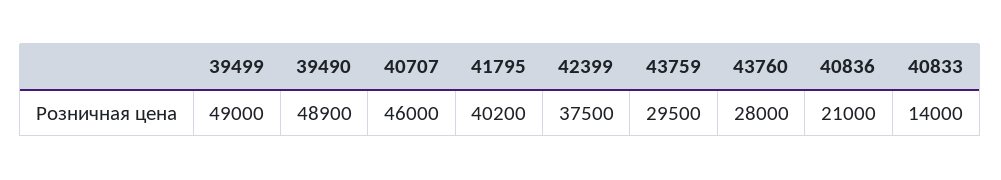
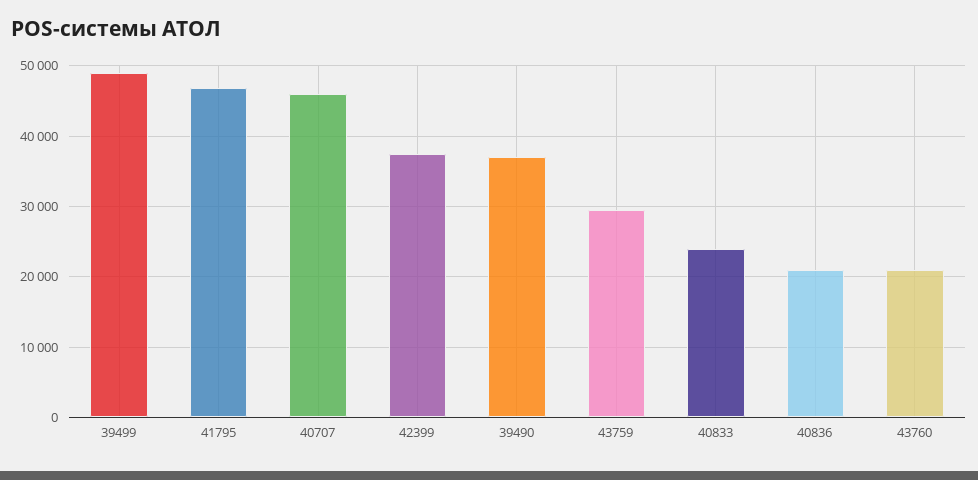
39490: 48900 -> 37000
41795: 40200 -> 47000
43760: 28000 -> 21000
40833: 14000 -> 24000

